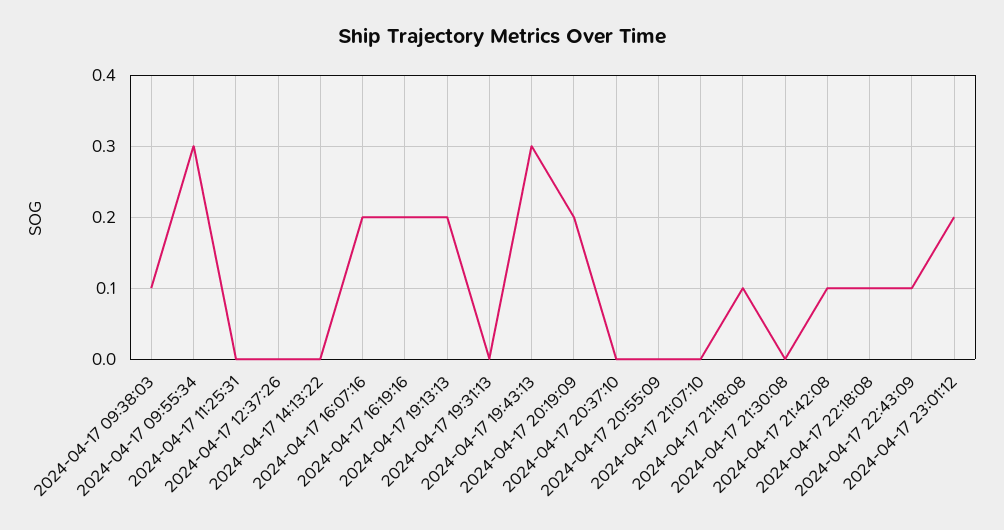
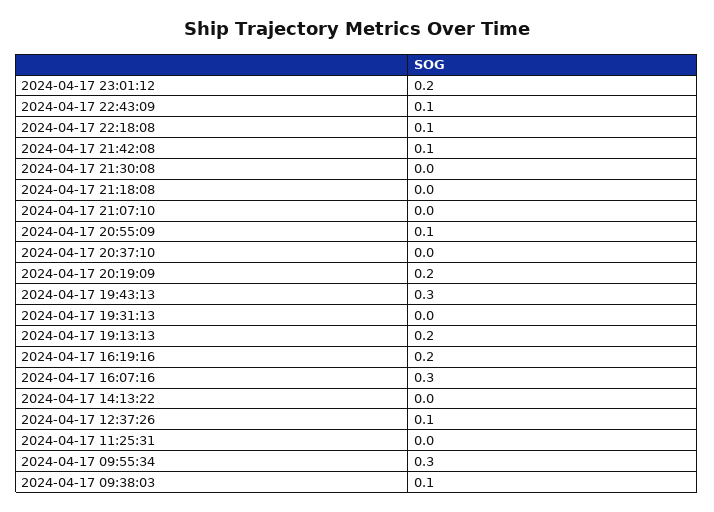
2024-04-17 12:37:26: 0 -> 0.1
2024-04-17 16:07:16: 0.2 -> 0.3
2024-04-17 20:55:09: 0 -> 0.1
2024-04-17 21:18:08: 0.1 -> 0

